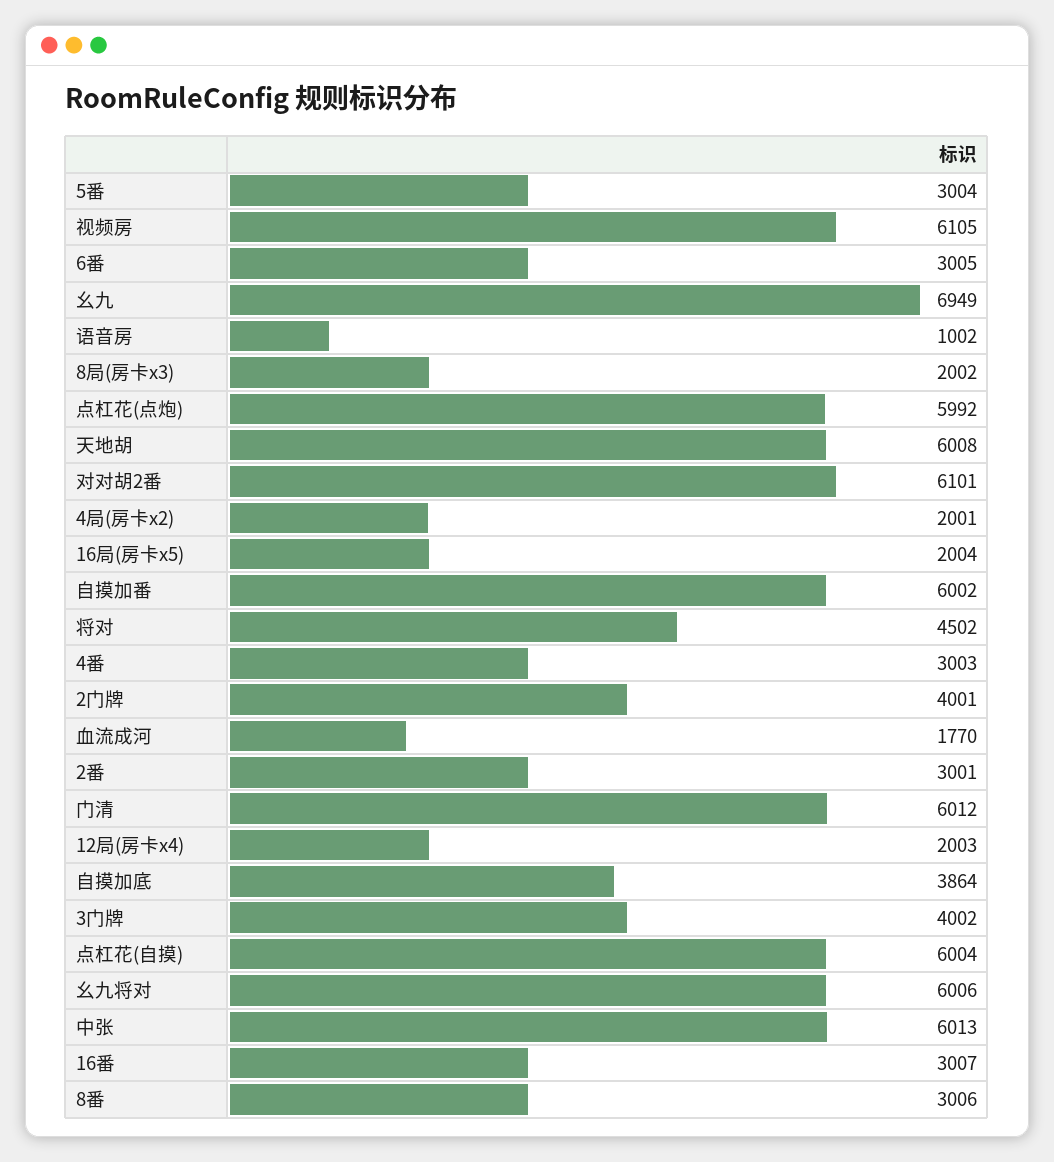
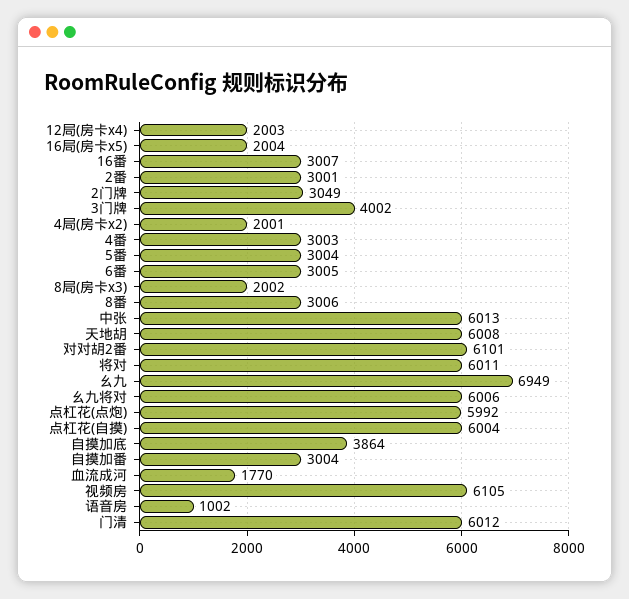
自摸加番: 6002 -> 3004
将对: 4502 -> 6011
2门牌: 4001 -> 3049

